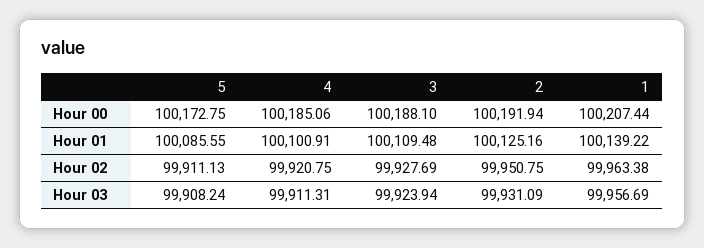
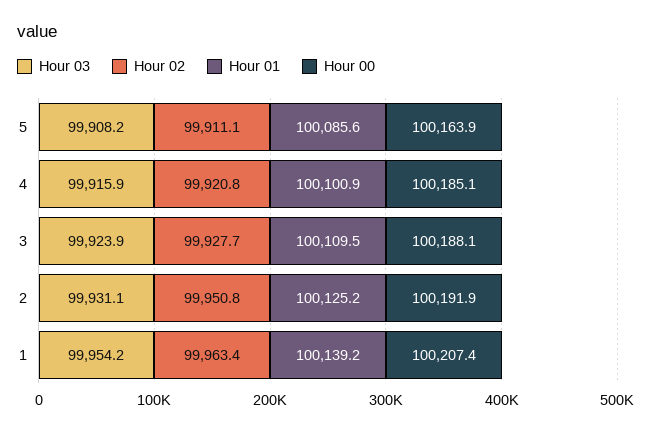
Hour 00, 5: 100172.75 -> 100163.9
Hour 03, 4: 99911.31 -> 99915.9
Hour 03, 1: 99956.69 -> 99954.2

